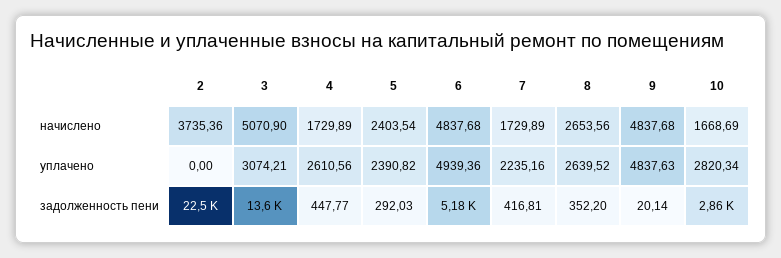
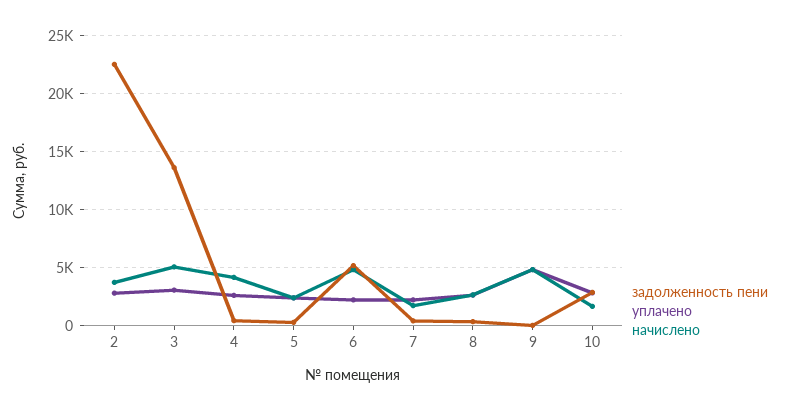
начислено, 4: 1729.89 -> 4000
уплачено, 2: 0 -> 3000
уплачено, 6: 4939.36 -> 2000

